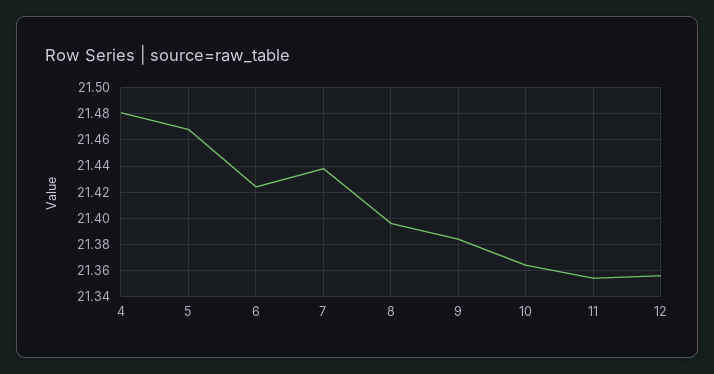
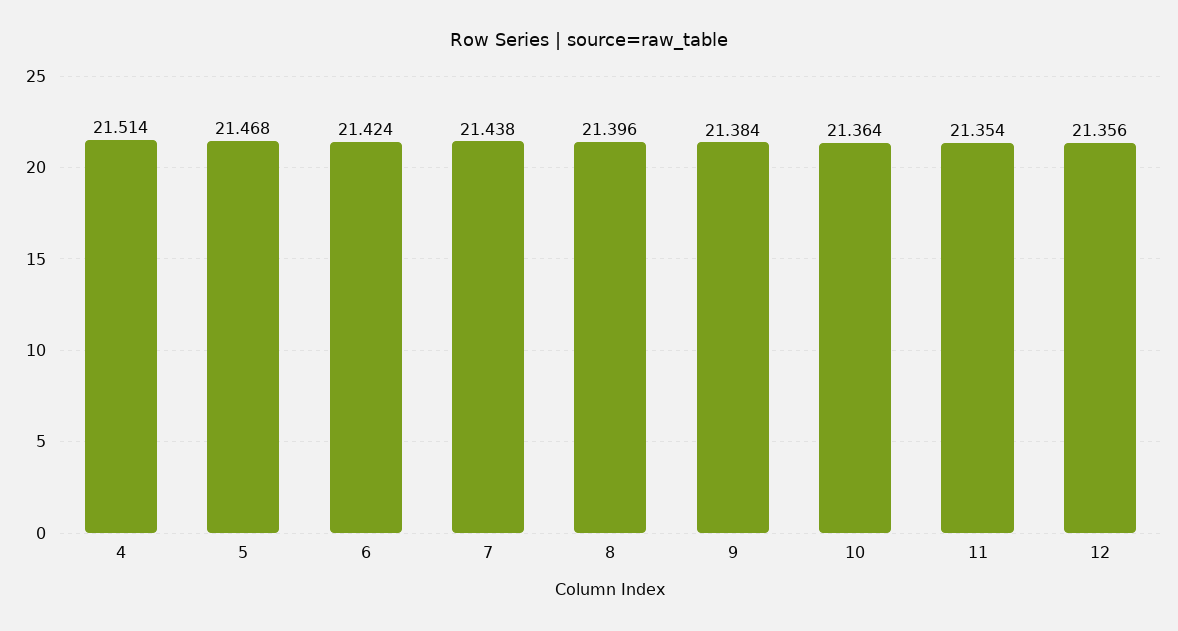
4: 21.48 -> 21.514

